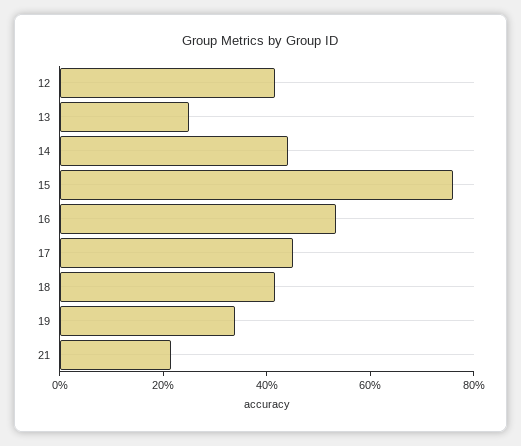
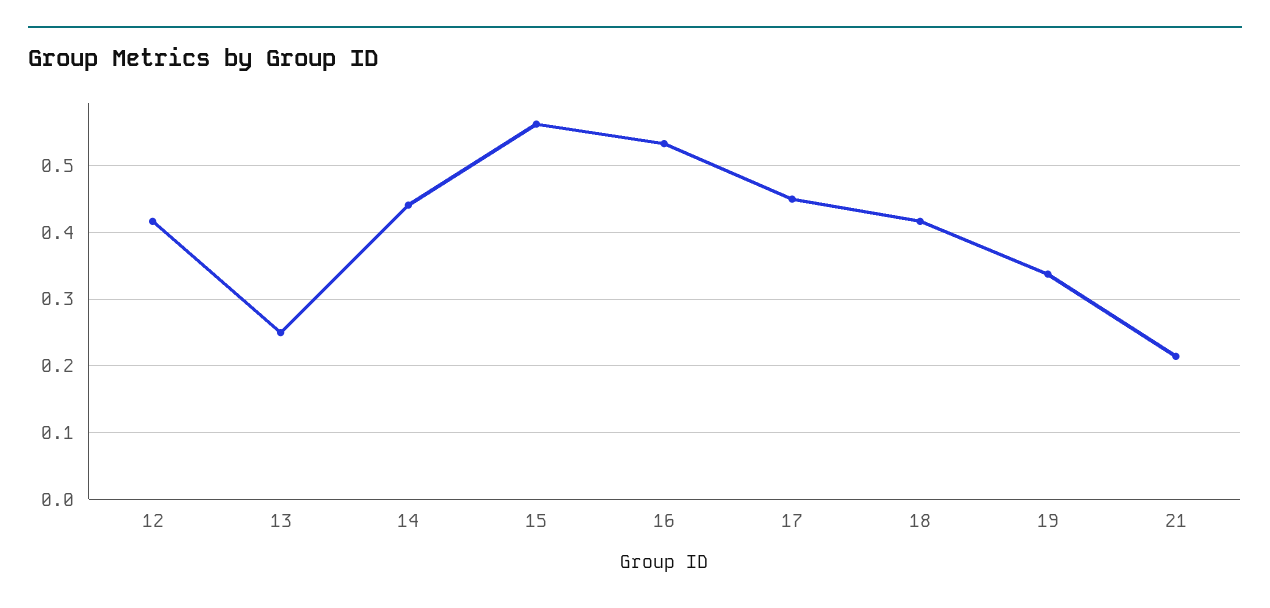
15: 0.75 -> 0.56

